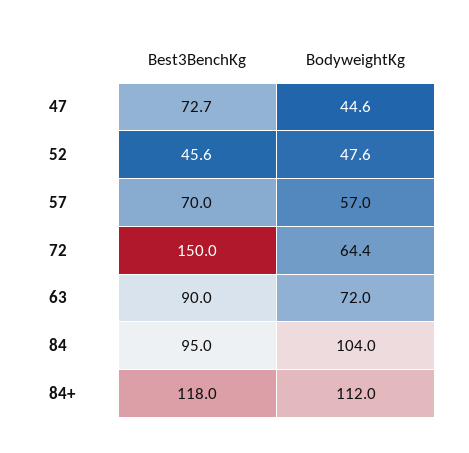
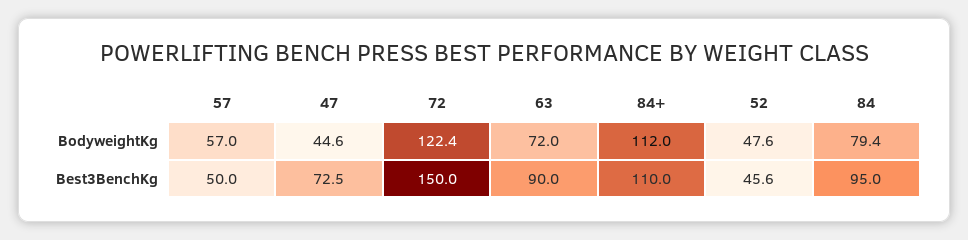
Best3BenchKg, 47: 72.7 -> 72.5
Best3BenchKg, 57: 70 -> 50
BodyweightKg, 72: 64.4 -> 122.4
BodyweightKg, 84: 104 -> 79.4
Best3BenchKg, 84+: 118 -> 110

